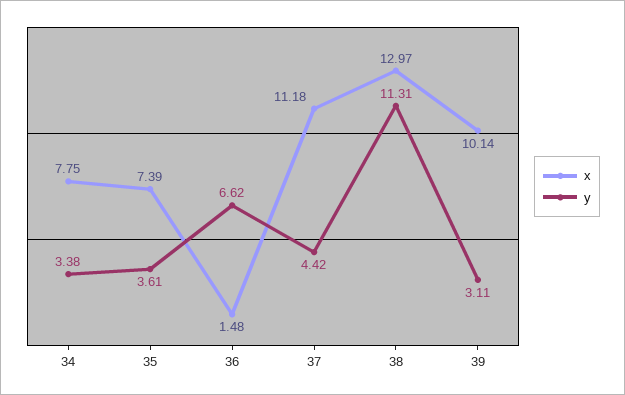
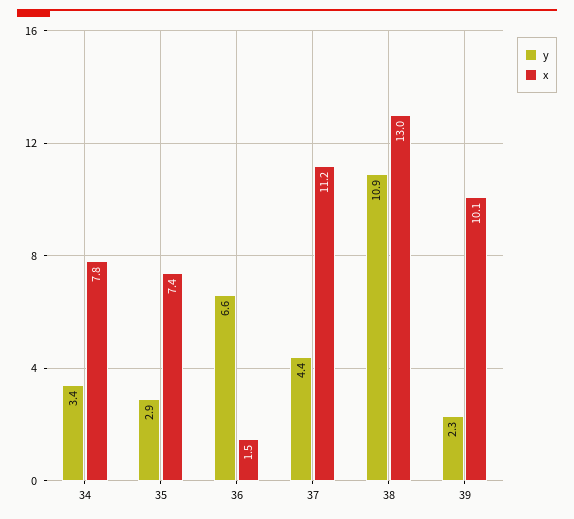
y, 35: 3.61 -> 2.9
y, 38: 11.31 -> 10.9
y, 39: 3.11 -> 2.3

